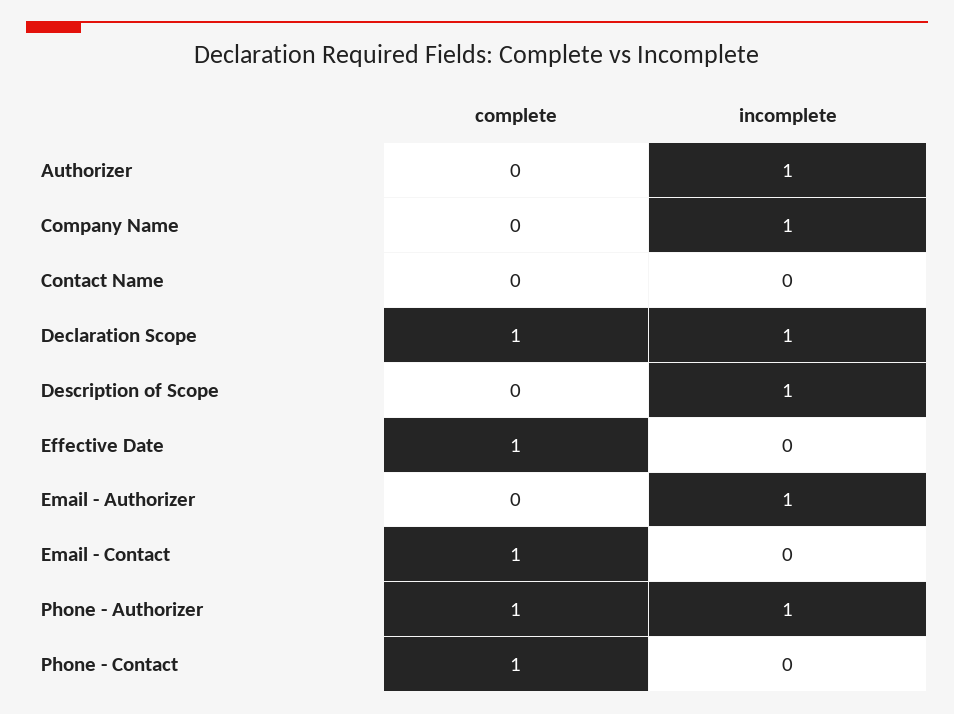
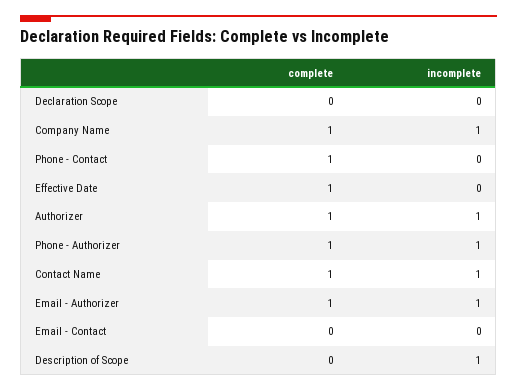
complete, Authorizer: 0 -> 1
complete, Company Name: 0 -> 1
complete, Contact Name: 0 -> 1
incomplete, Contact Name: 0 -> 1
complete, Declaration Scope: 1 -> 0
incomplete, Declaration Scope: 1 -> 0
complete, Email - Authorizer: 0 -> 1
complete, Email - Contact: 1 -> 0

